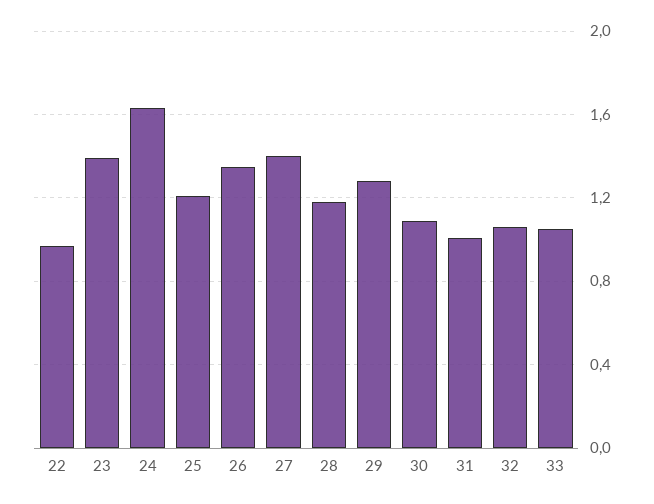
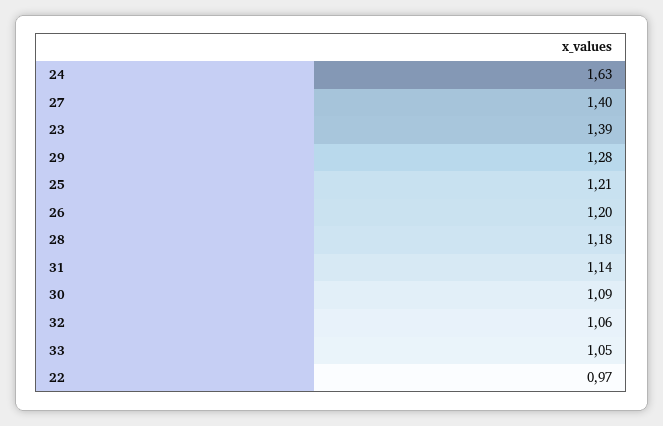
26: 1.35 -> 1.2
31: 1 -> 1.14

